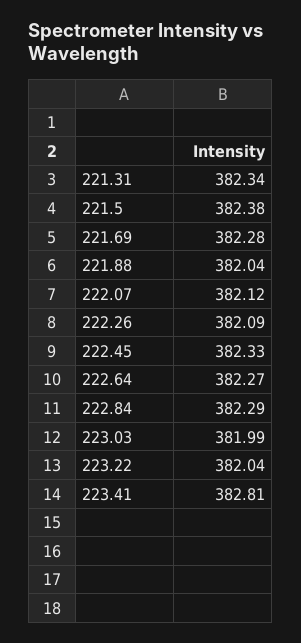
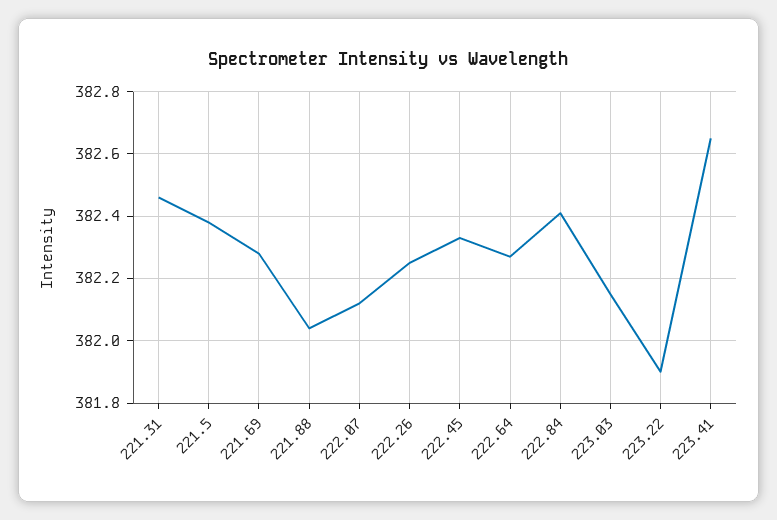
221.31: 382.34 -> 382.45
222.26: 382.09 -> 382.25
222.84: 382.29 -> 382.4
223.03: 381.99 -> 382.15
223.22: 382.04 -> 381.9
223.41: 382.81 -> 382.65

